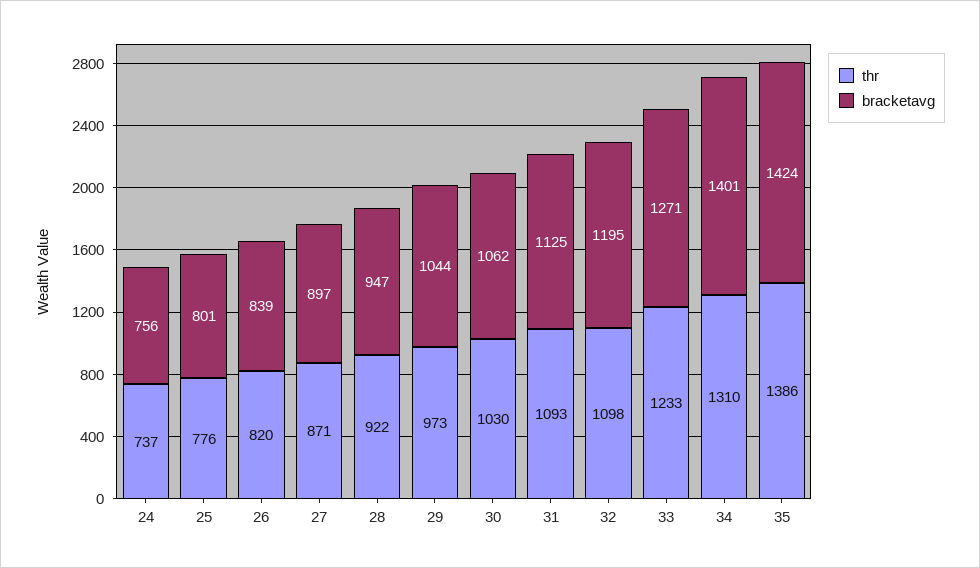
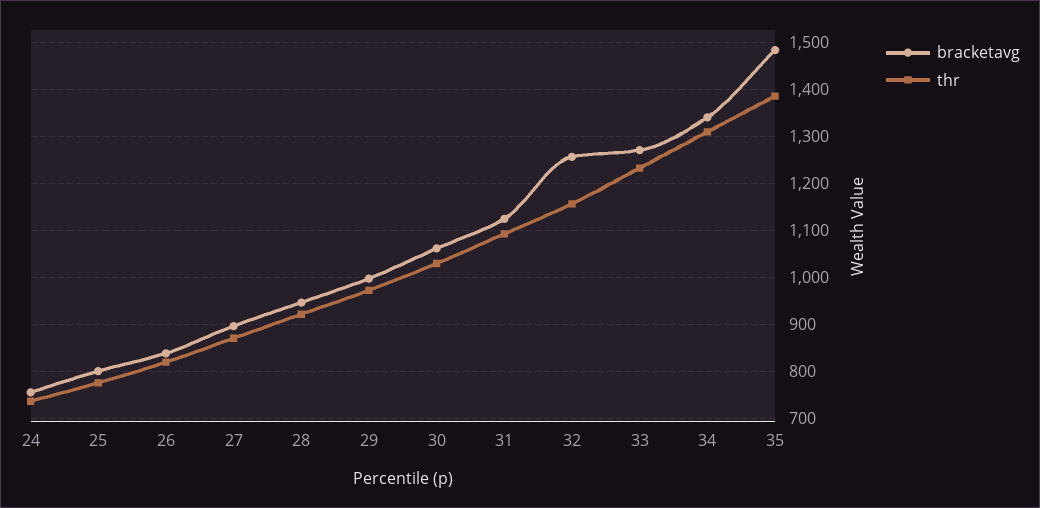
bracketavg, 29: 1044 -> 1000
thr, 32: 1098 -> 1160
bracketavg, 32: 1195 -> 1260
bracketavg, 34: 1401 -> 1340
bracketavg, 35: 1424 -> 1480

